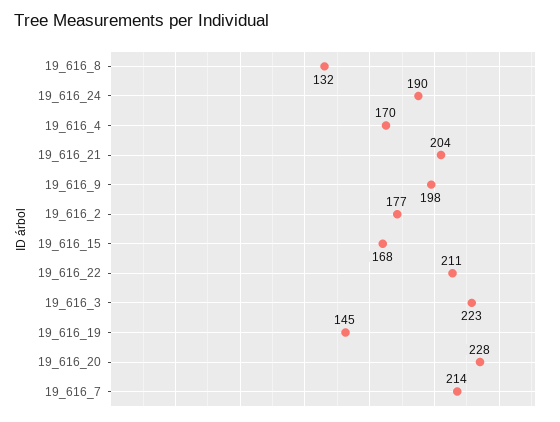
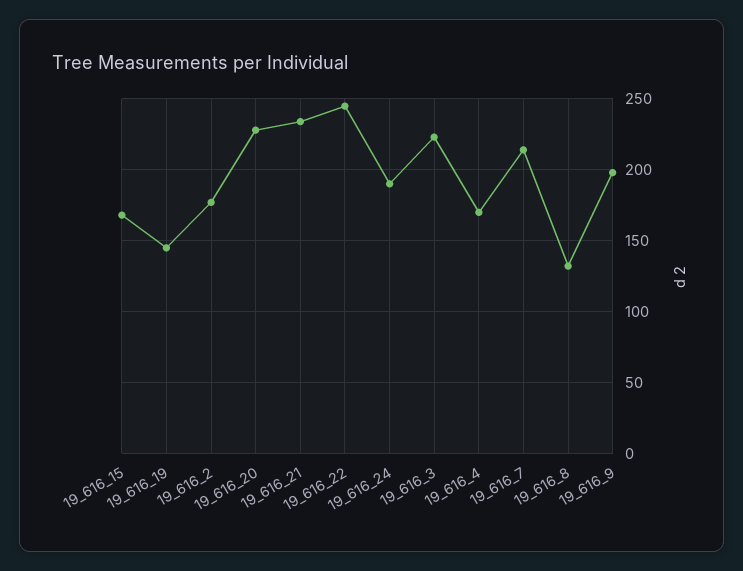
19_616_21: 204 -> 235
19_616_22: 211 -> 245

